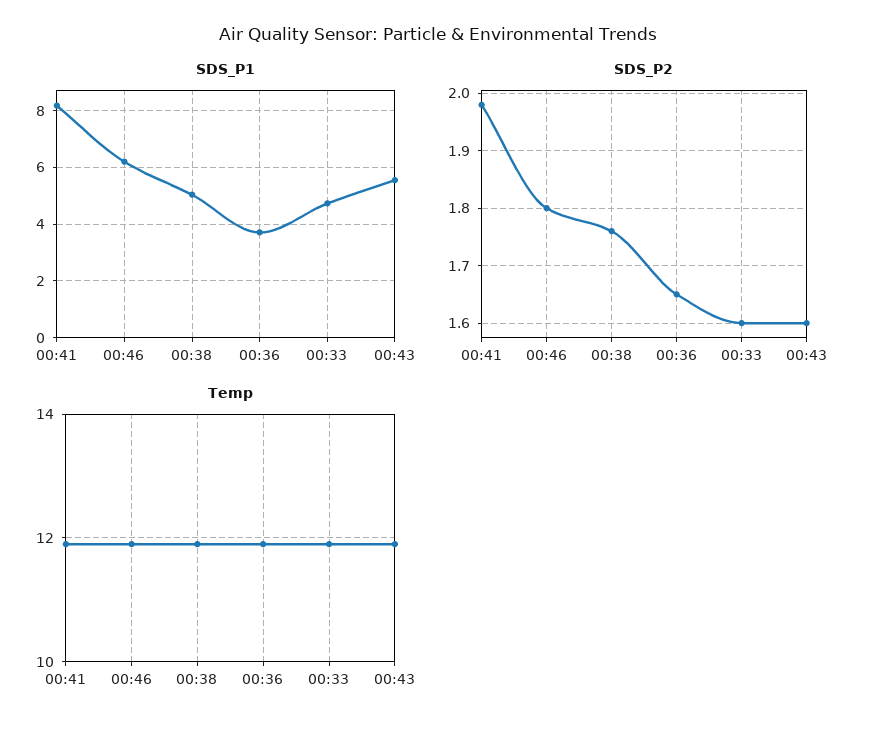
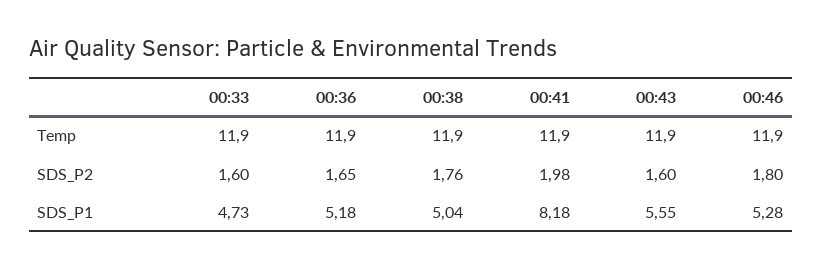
SDS_P1, 00:46: 6.25 -> 5.28
SDS_P1, 00:36: 3.75 -> 5.18

